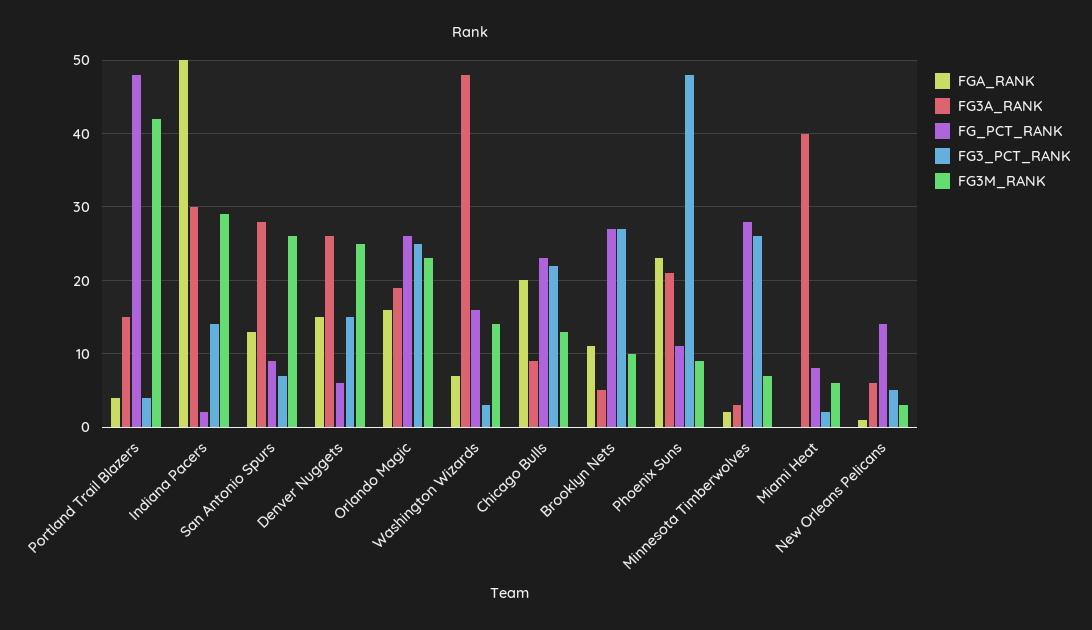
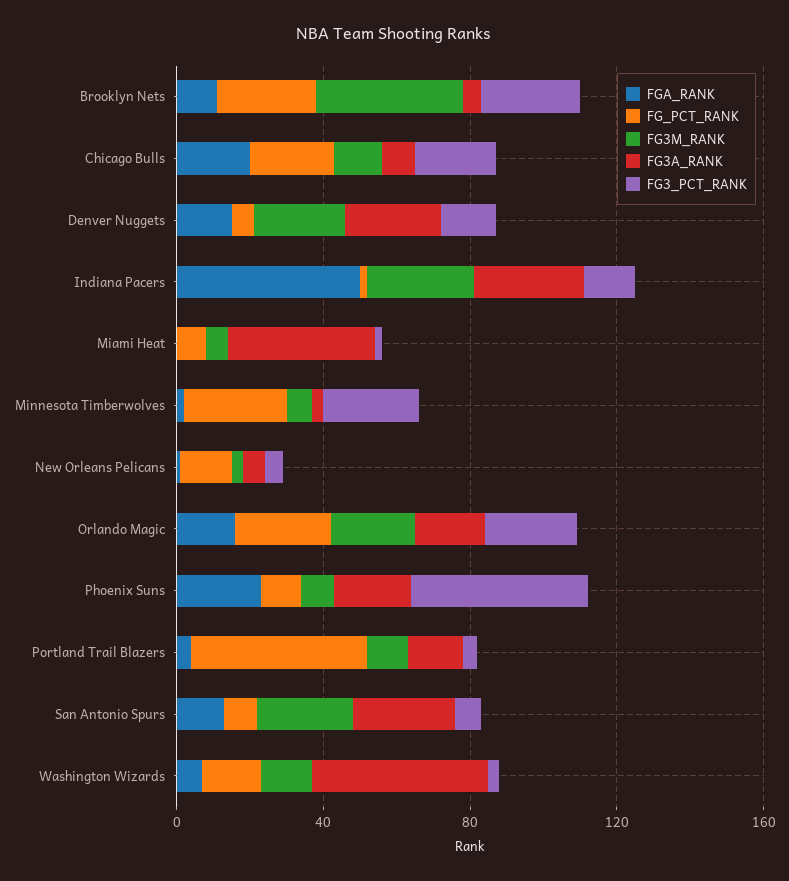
FG3M_RANK, Portland Trail Blazers: 42 -> 10
FG3M_RANK, Brooklyn Nets: 10 -> 40

